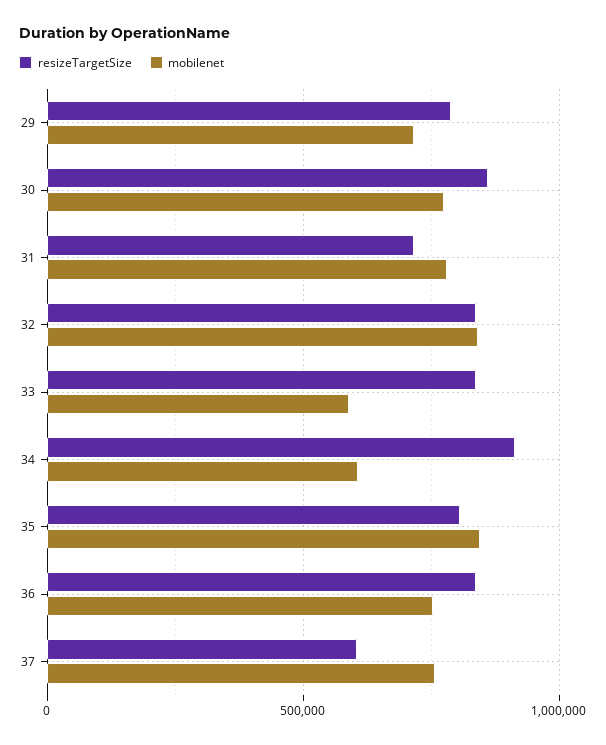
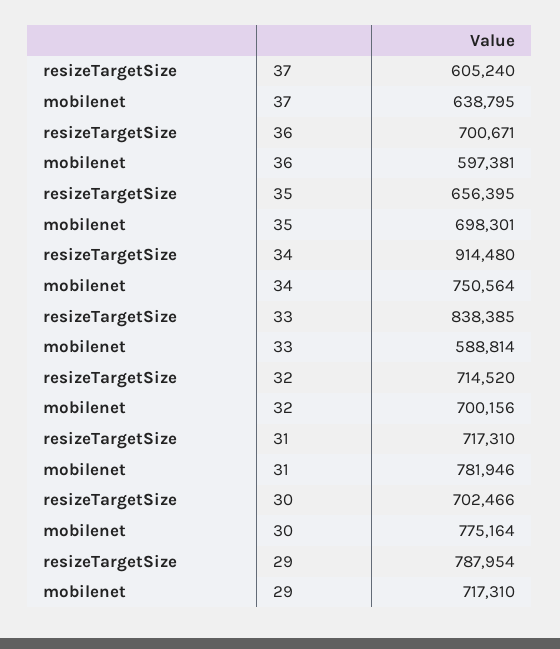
resizeTargetSize, 30: 850000 -> 702466
resizeTargetSize, 32: 850000 -> 714520
mobilenet, 32: 850000 -> 700156
mobilenet, 34: 600000 -> 750564
resizeTargetSize, 35: 800000 -> 656395
mobilenet, 35: 850000 -> 698301
resizeTargetSize, 36: 850000 -> 700671
mobilenet, 36: 750000 -> 597381
mobilenet, 37: 750000 -> 638795

